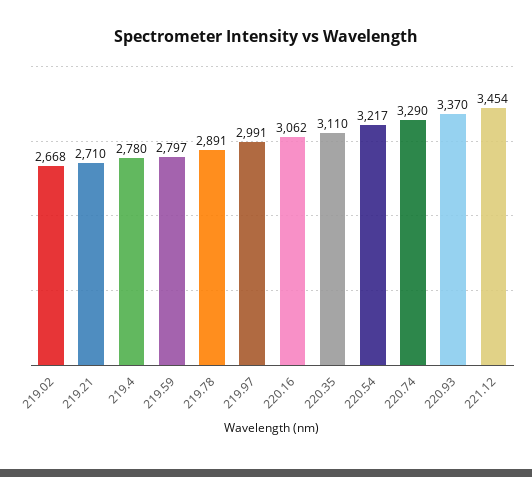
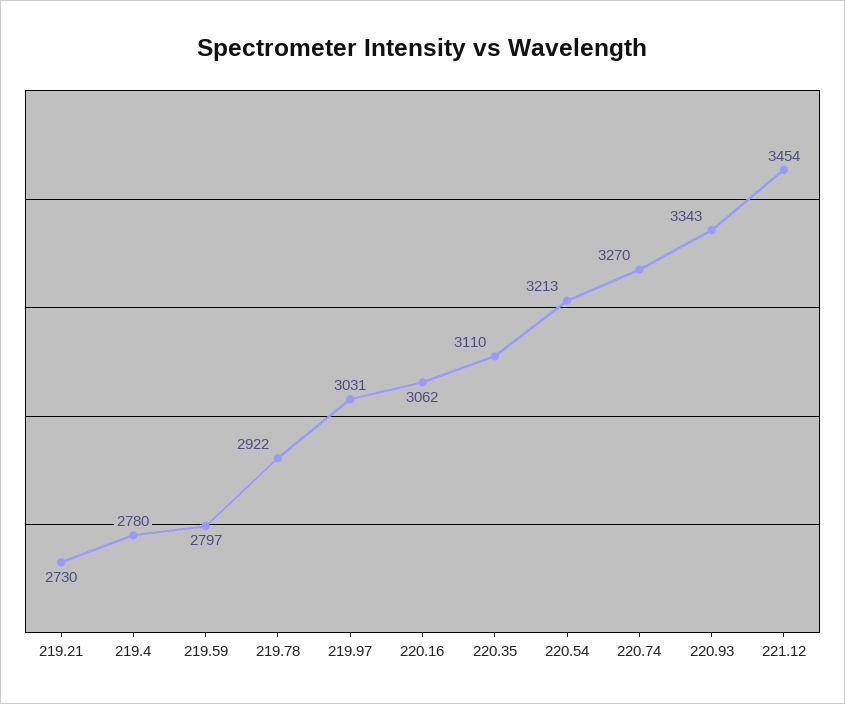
219.02: 2668 -> none
219.21: 2710 -> 2730
219.78: 2891 -> 2922
219.97: 2991 -> 3031
220.54: 3217 -> 3213
220.74: 3290 -> 3270
220.93: 3370 -> 3343

